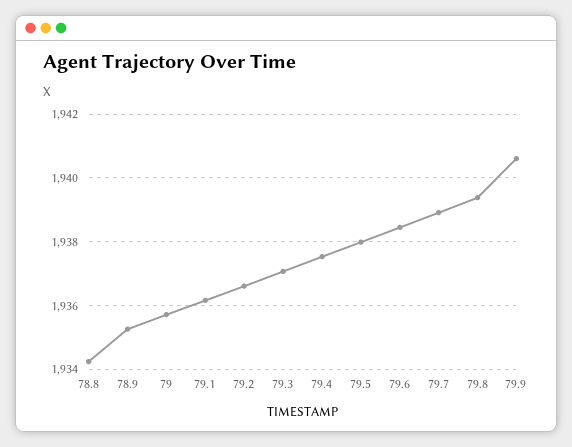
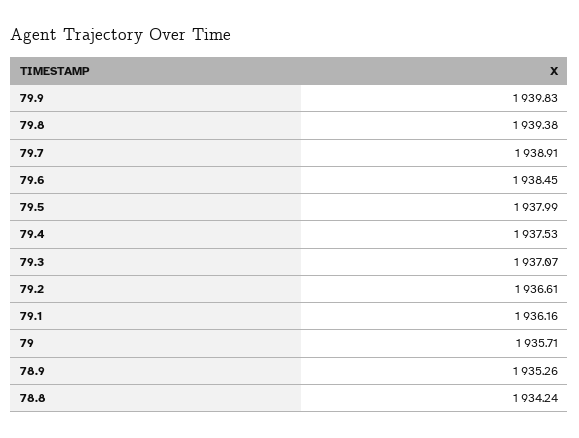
79.9: 1940.6 -> 1939.83

